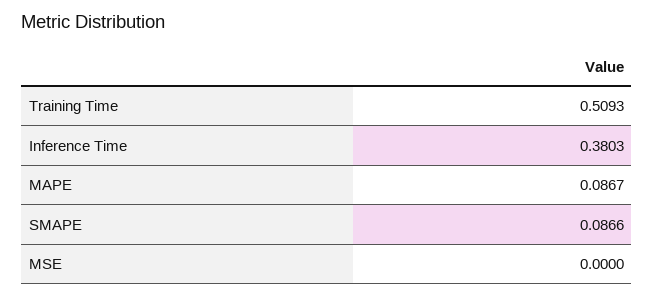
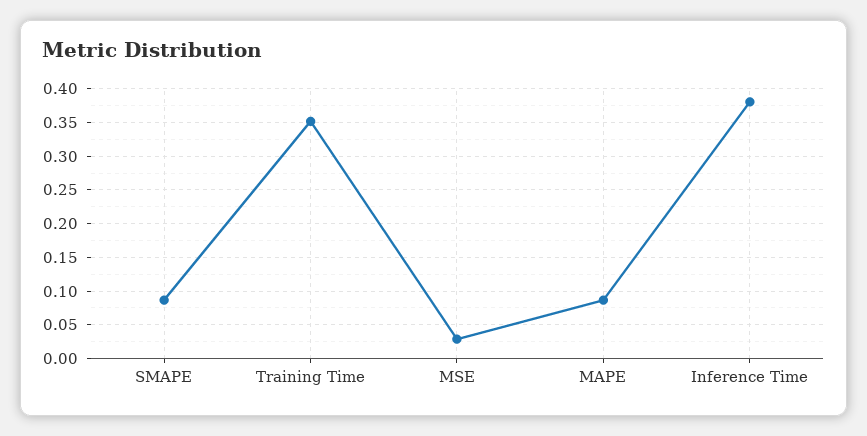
Training Time: 0.5093 -> 0.35
MSE: 0 -> 0.03

